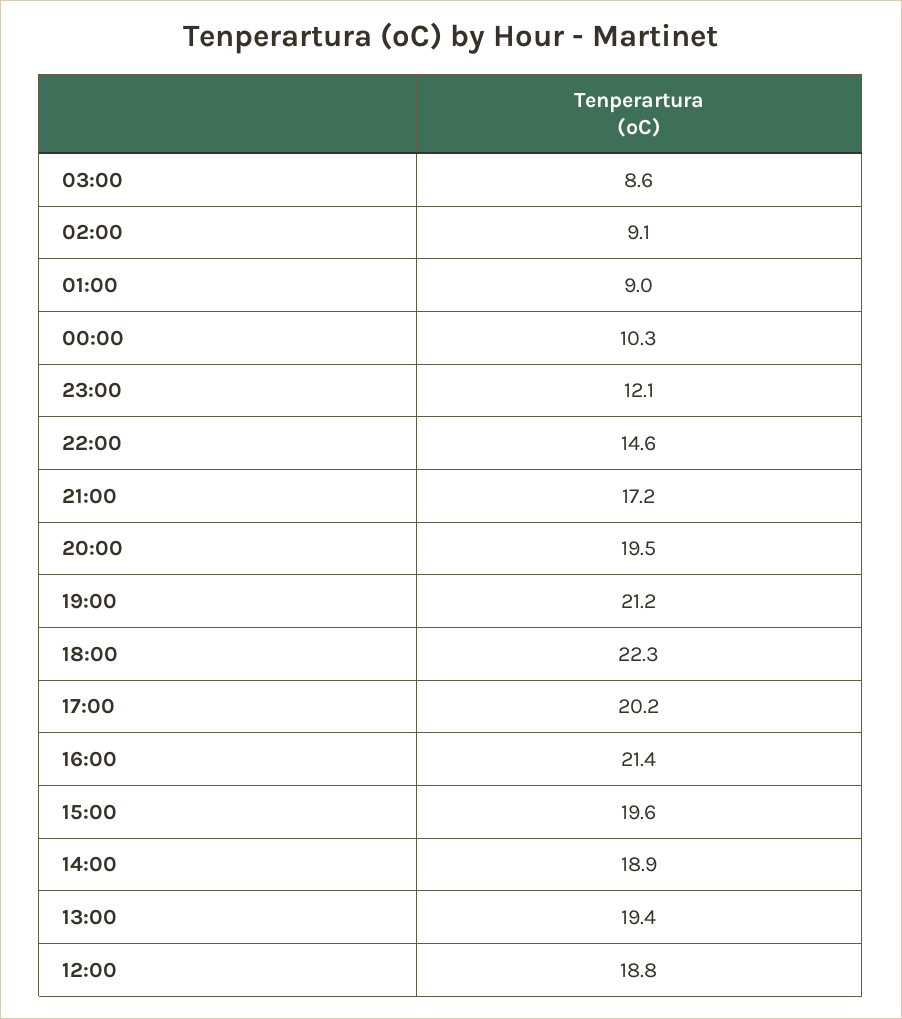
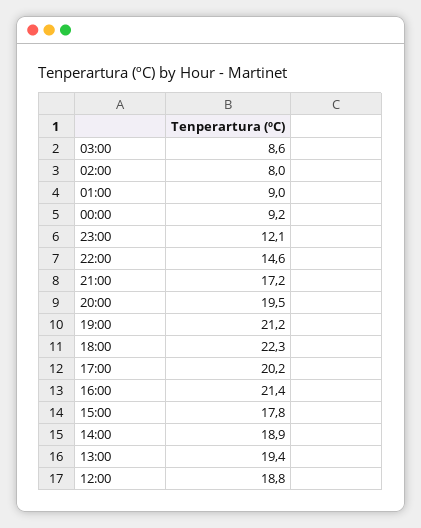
02:00: 9.1 -> 8
00:00: 10.3 -> 9.2
15:00: 19.6 -> 17.8

